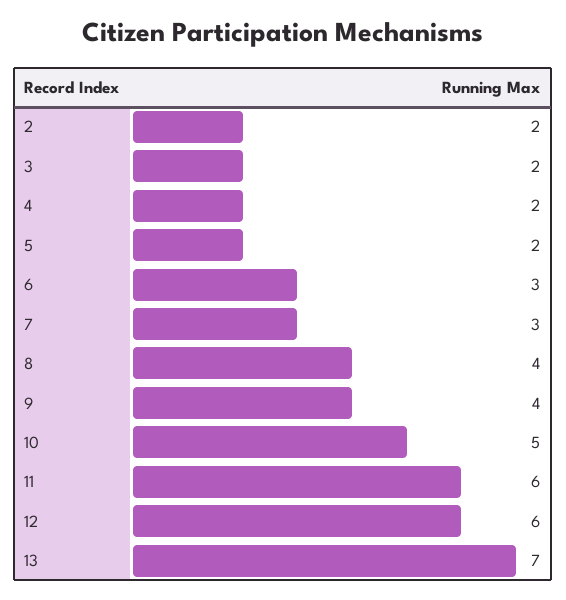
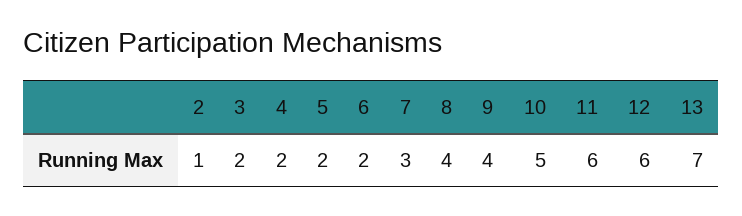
2: 2 -> 1
6: 3 -> 2

